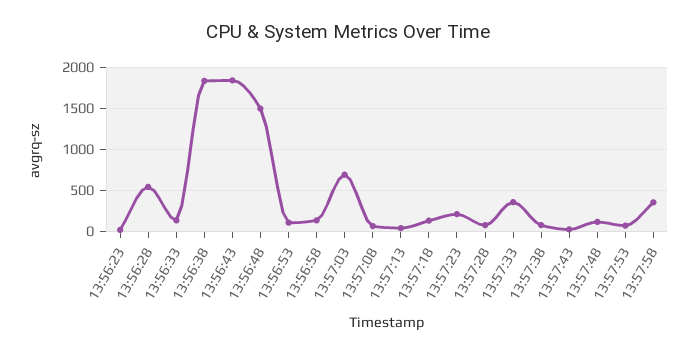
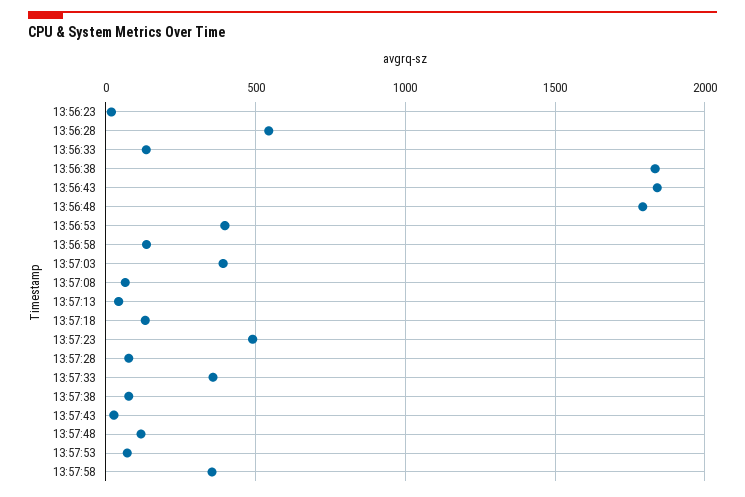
13:56:48: 1500 -> 1800
13:56:53: 100 -> 400
13:57:03: 700 -> 400
13:57:23: 200 -> 500

